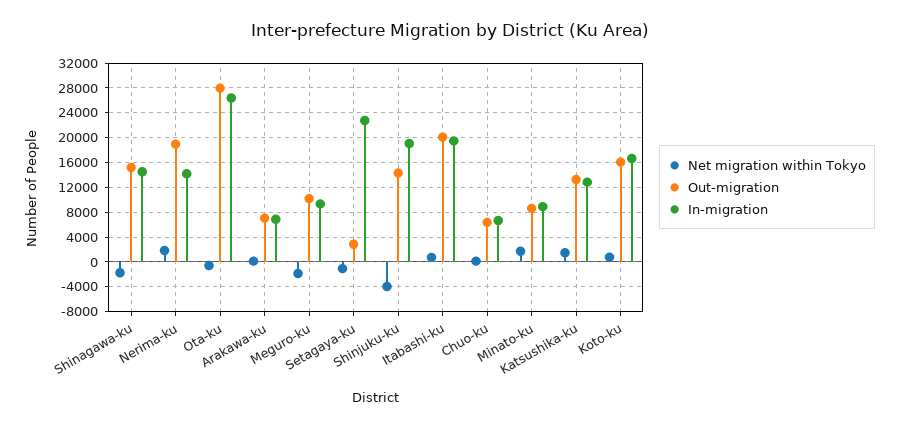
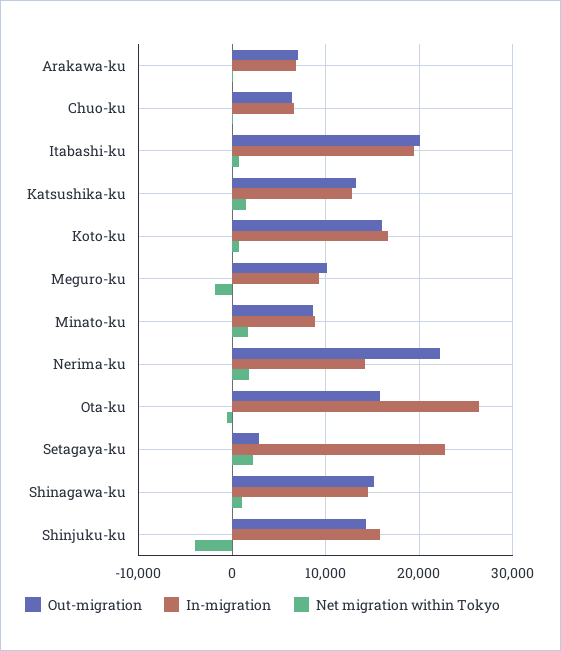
Net migration within Tokyo, Shinagawa-ku: -2000 -> 1000
Out-migration, Nerima-ku: 19000 -> 22000
Out-migration, Ota-ku: 28000 -> 16000
Net migration within Tokyo, Setagaya-ku: -1000 -> 2000
In-migration, Shinjuku-ku: 19000 -> 16000

